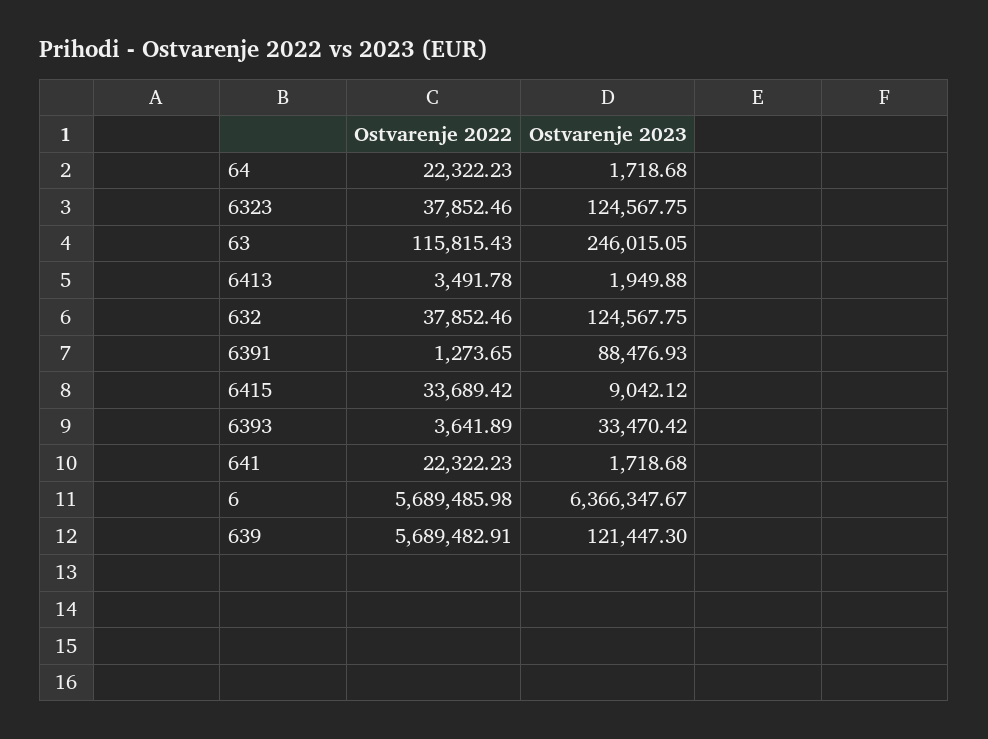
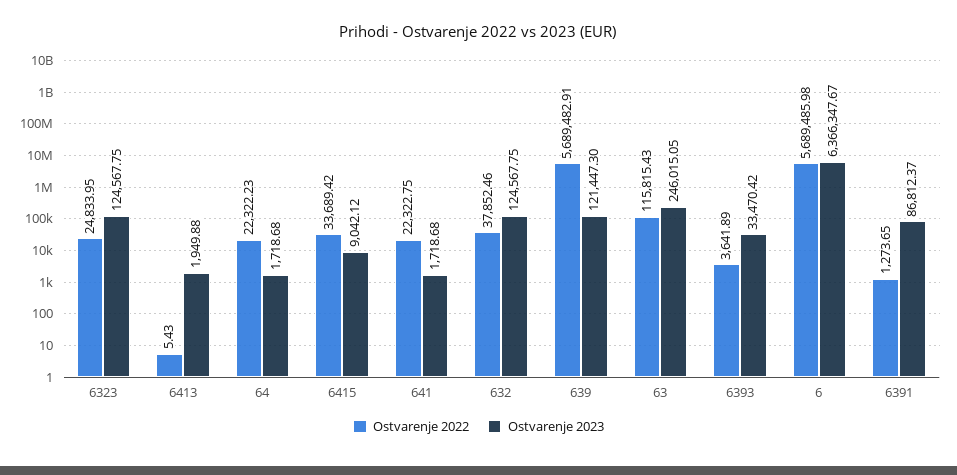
Ostvarenje 2022, 6323: 37852.46 -> 24833.95
Ostvarenje 2022, 6413: 3491.78 -> 5.43
Ostvarenje 2023, 6391: 88476.93 -> 86812.37
Ostvarenje 2022, 641: 22322.23 -> 22322.75

